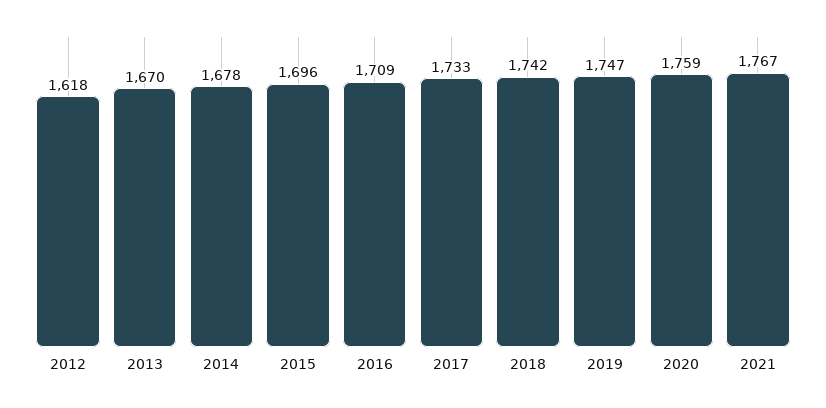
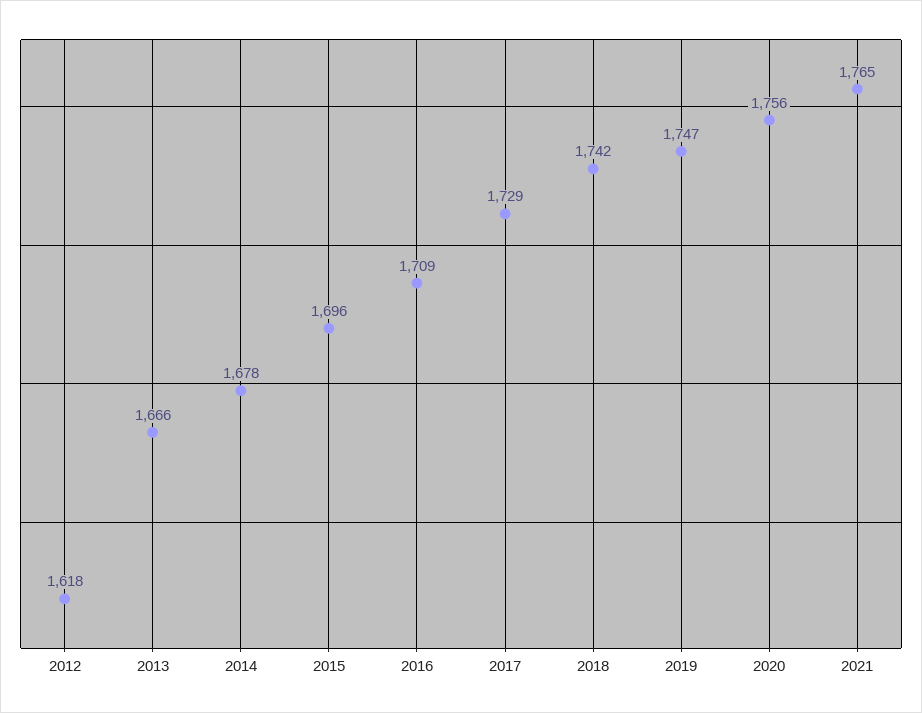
2013: 1670 -> 1666
2017: 1733 -> 1729
2020: 1759 -> 1756
2021: 1767 -> 1765

